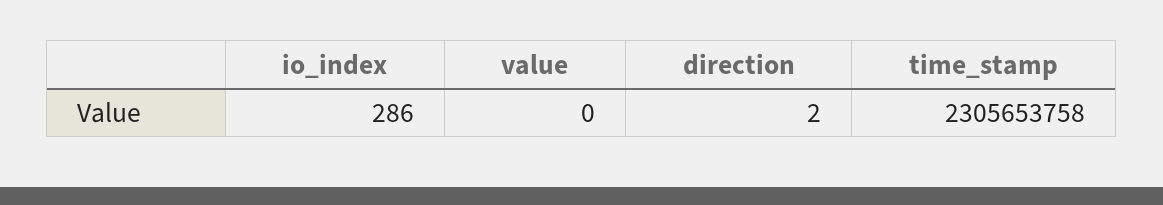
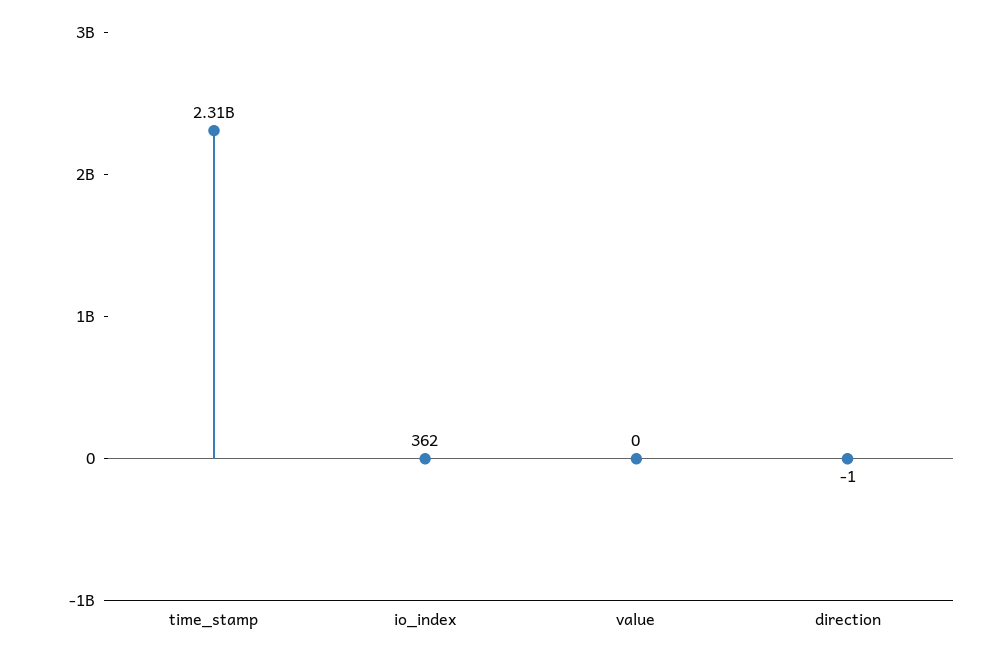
io_index: 286 -> 362
direction: 2 -> -1

